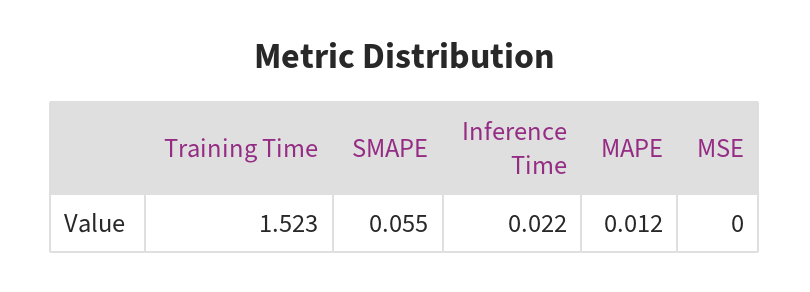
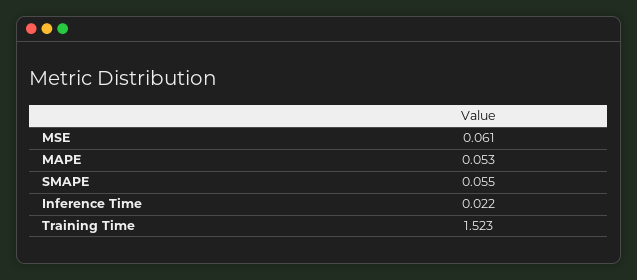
MAPE: 0.012 -> 0.053
MSE: 0 -> 0.061

